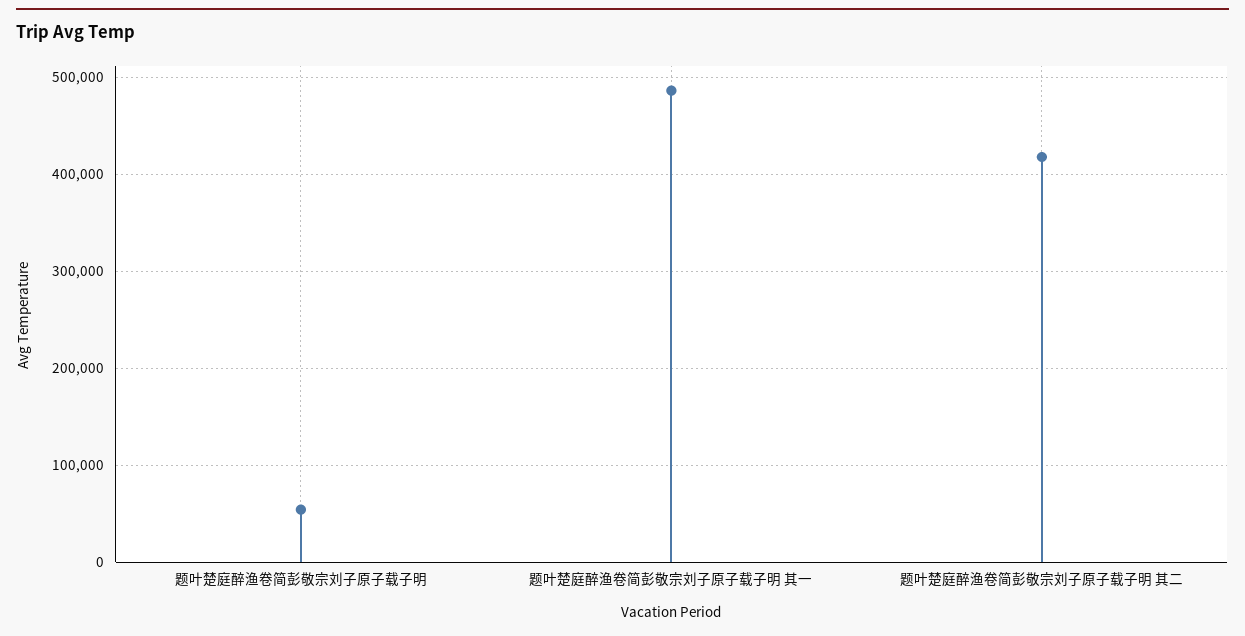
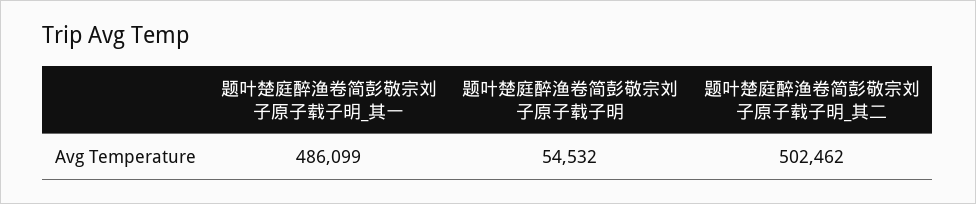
题叶楚庭醉渔卷简彭敬宗刘子原子载子明 其二: 420000 -> 502462

